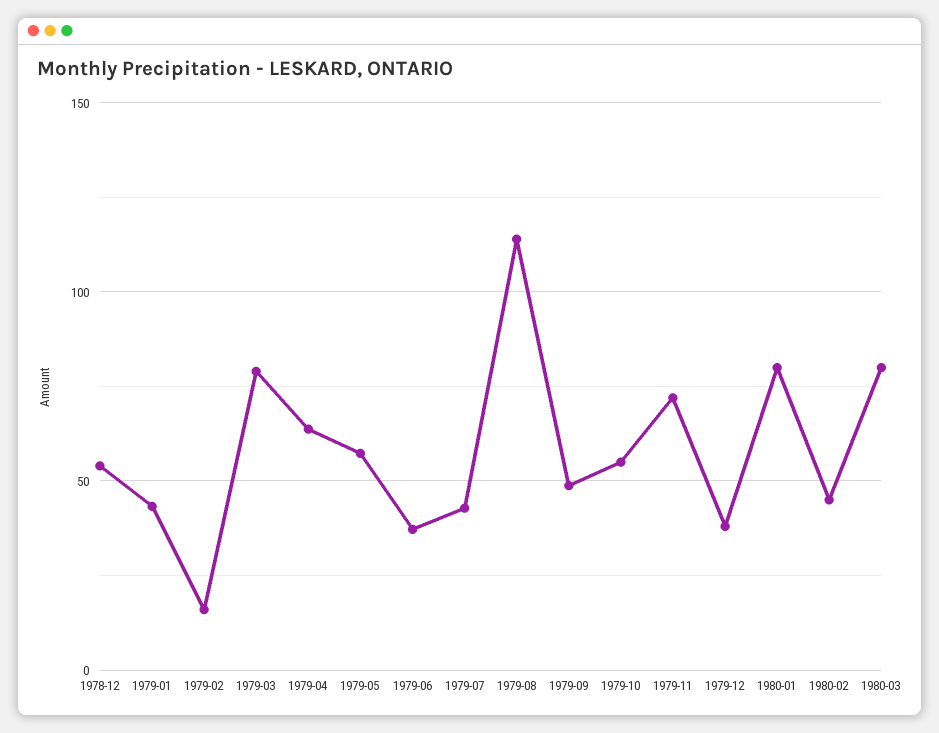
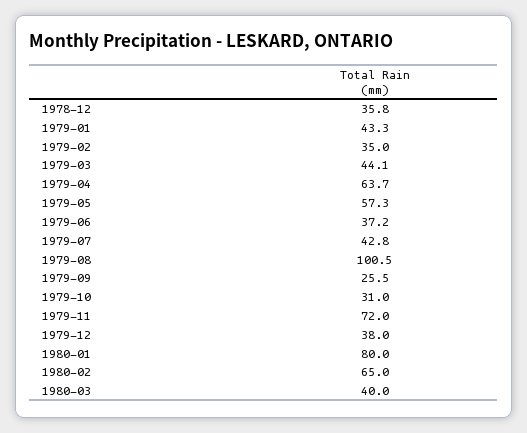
1978-12: 55 -> 35.8
1979-02: 15 -> 35
1979-03: 80 -> 44.1
1979-08: 115 -> 100.5
1979-09: 50 -> 25.5
1979-10: 55 -> 31
1980-02: 45 -> 65
1980-03: 80 -> 40

